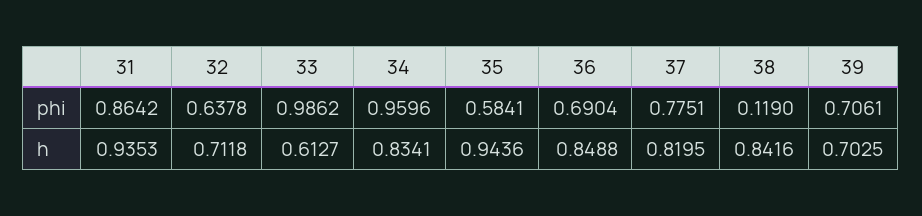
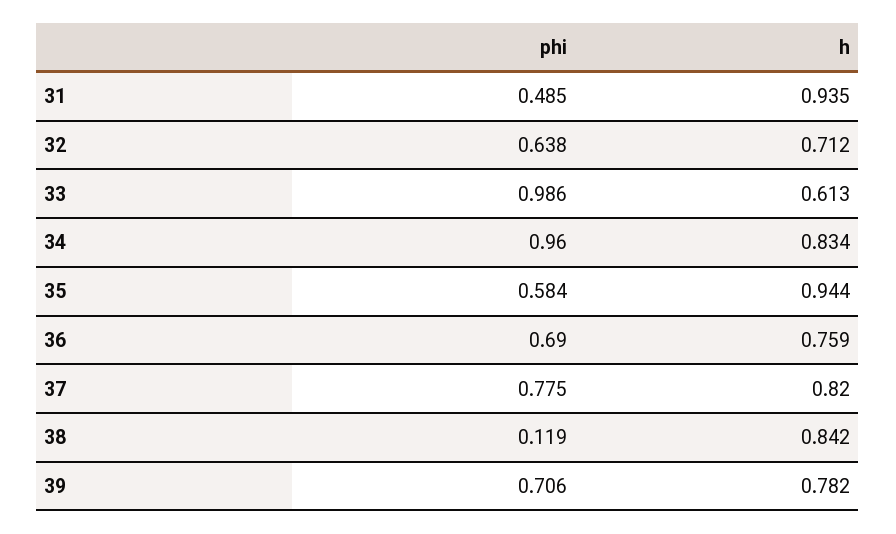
31, phi: 0.8642 -> 0.485
36, h: 0.8488 -> 0.759
39, h: 0.7025 -> 0.782

